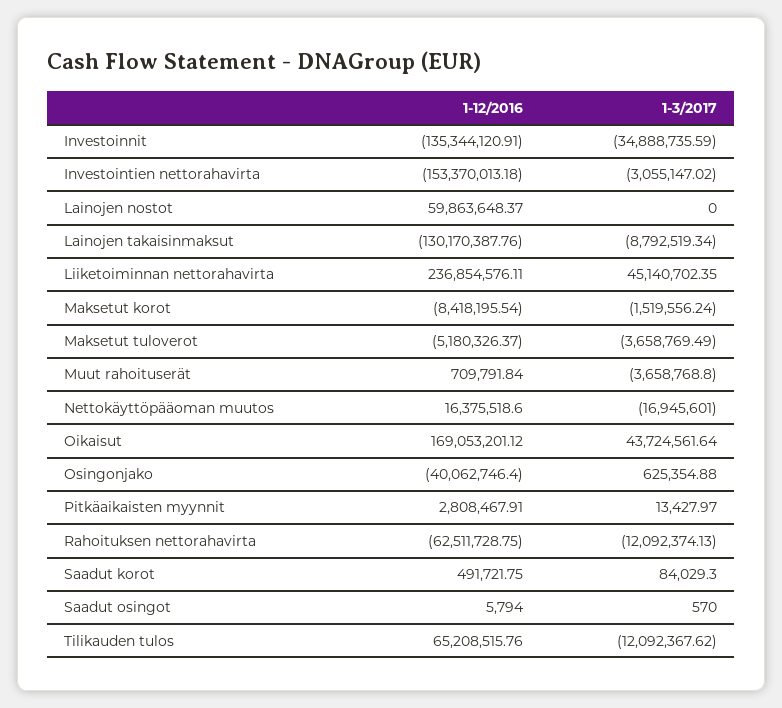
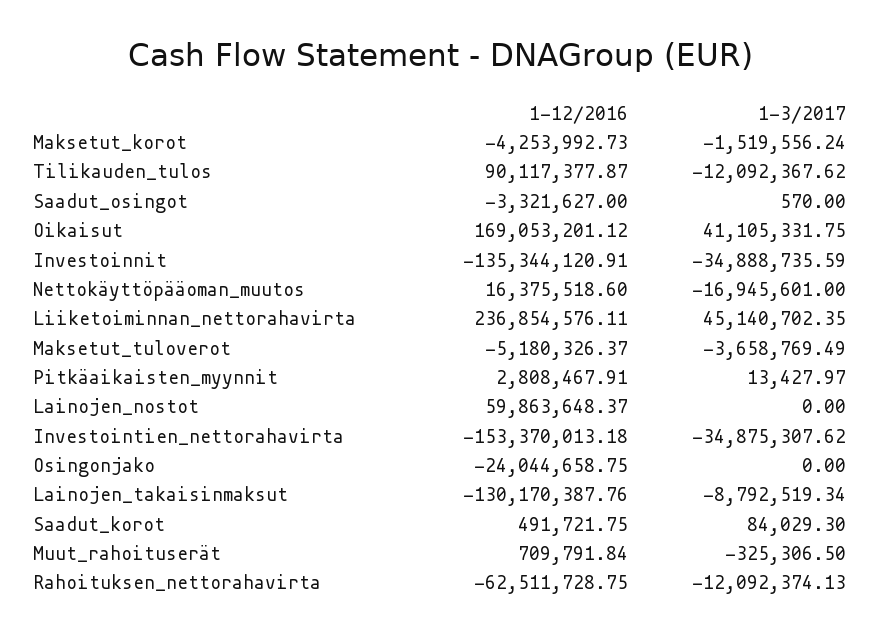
1-3/2017, Investointien nettorahavirta: -3055147.02 -> -34875307.62
1-12/2016, Maksetut korot: -8418195.54 -> -4253992.73
1-3/2017, Muut rahoituserät: -3658768.8 -> -325306.5
1-3/2017, Oikaisut: 43724561.64 -> 41105331.75
1-12/2016, Osingonjako: -40062746.4 -> -24044658.75
1-3/2017, Osingonjako: 625354.88 -> 0
1-12/2016, Saadut osingot: 5794 -> -3321627
1-12/2016, Tilikauden tulos: 65208515.76 -> 90117377.87

